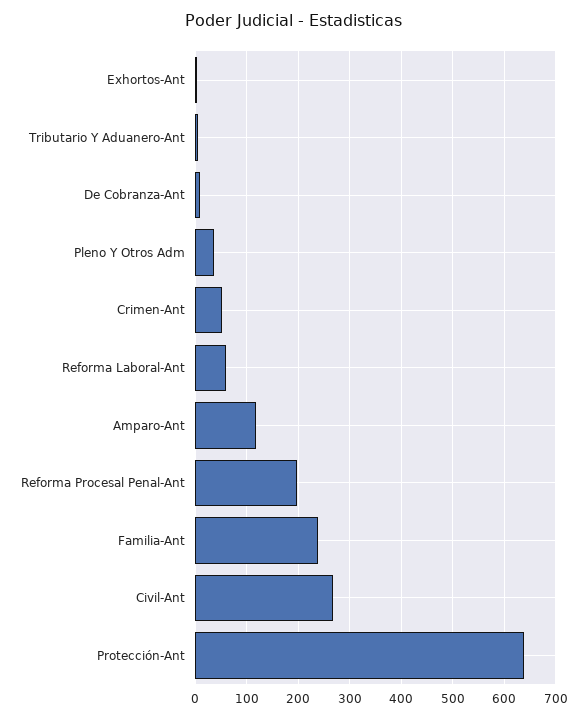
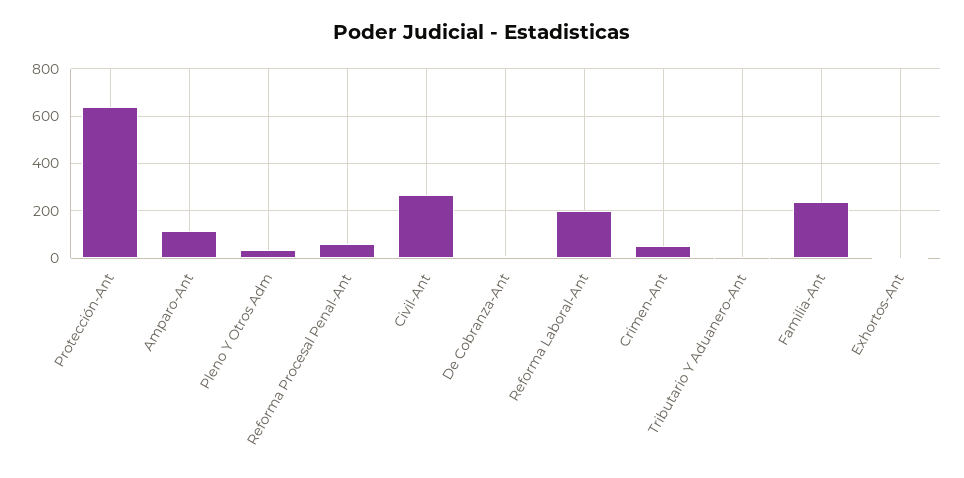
Reforma Laboral-Ant: 60 -> 200
Reforma Procesal Penal-Ant: 200 -> 50

